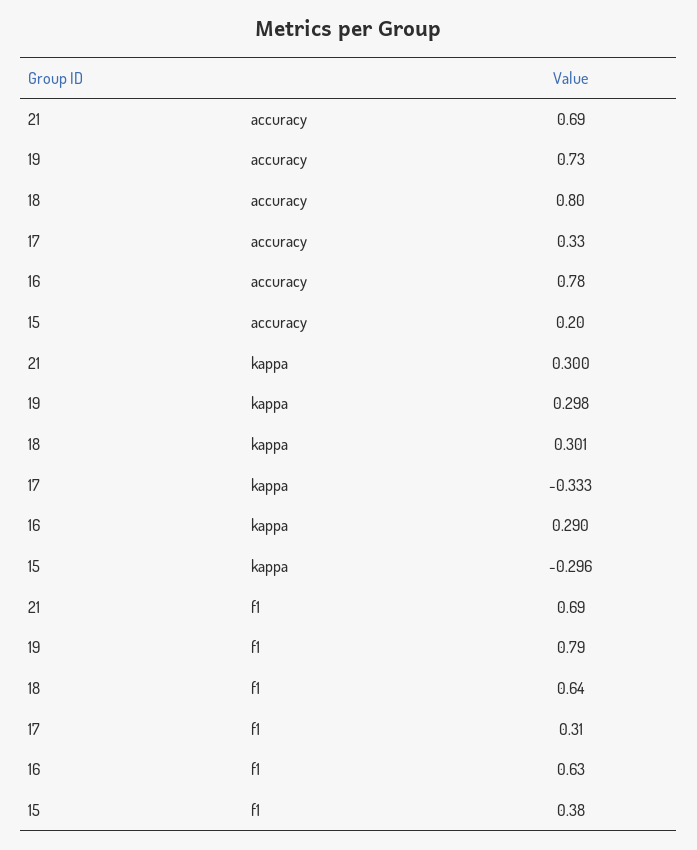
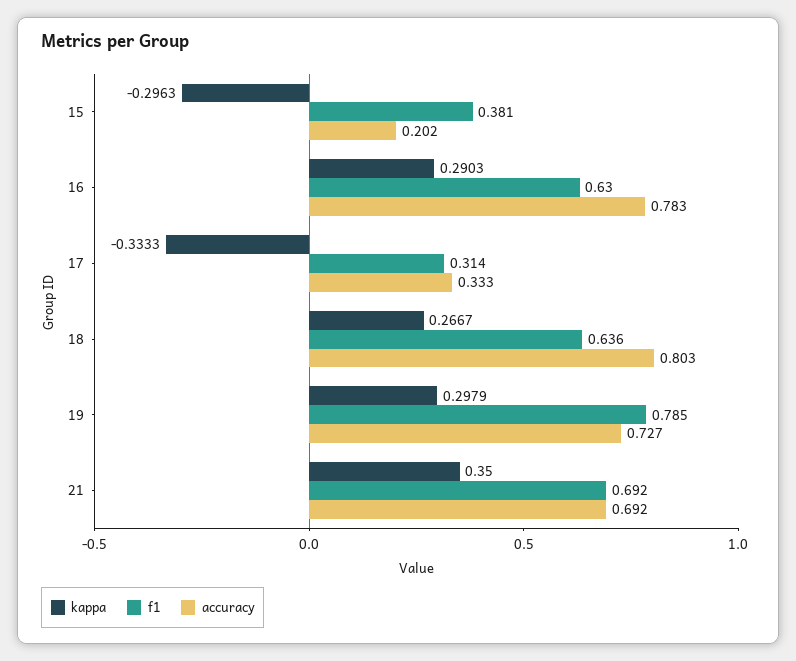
kappa, 21: 0.3 -> 0.35
kappa, 18: 0.301 -> 0.2667

